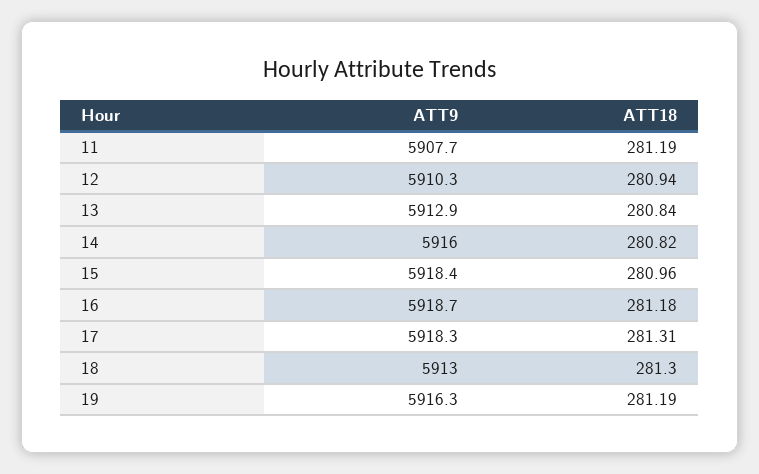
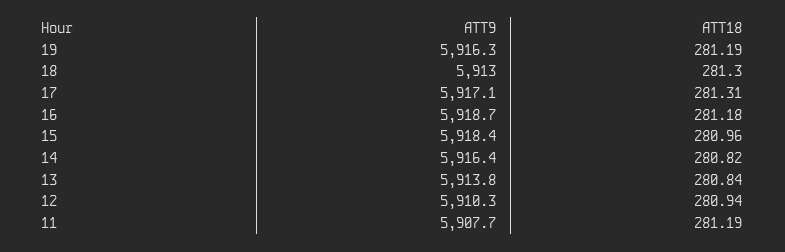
ATT9, 13: 5912.9 -> 5913.8
ATT9, 14: 5916 -> 5916.4
ATT9, 17: 5918.3 -> 5917.1

